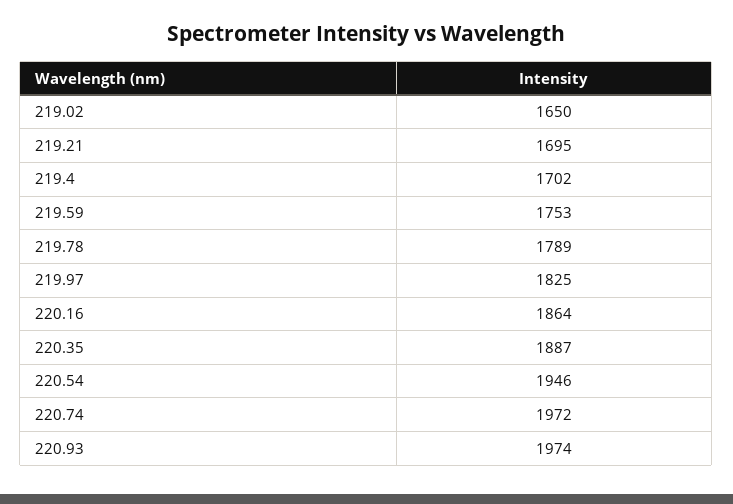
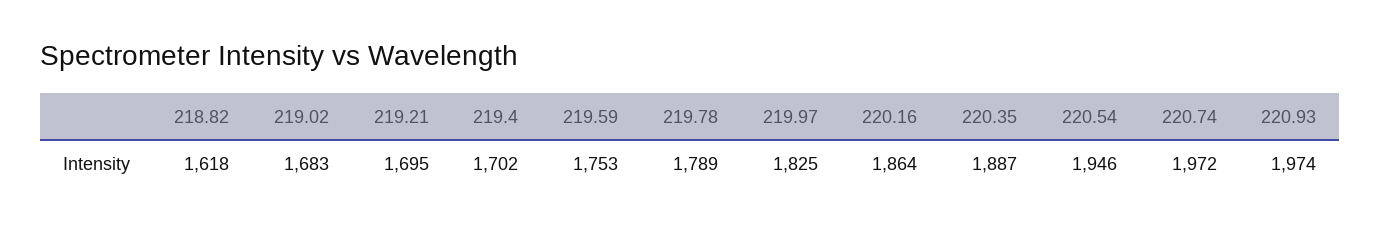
219.02: 1650 -> 1683
218.82: none -> 1618

